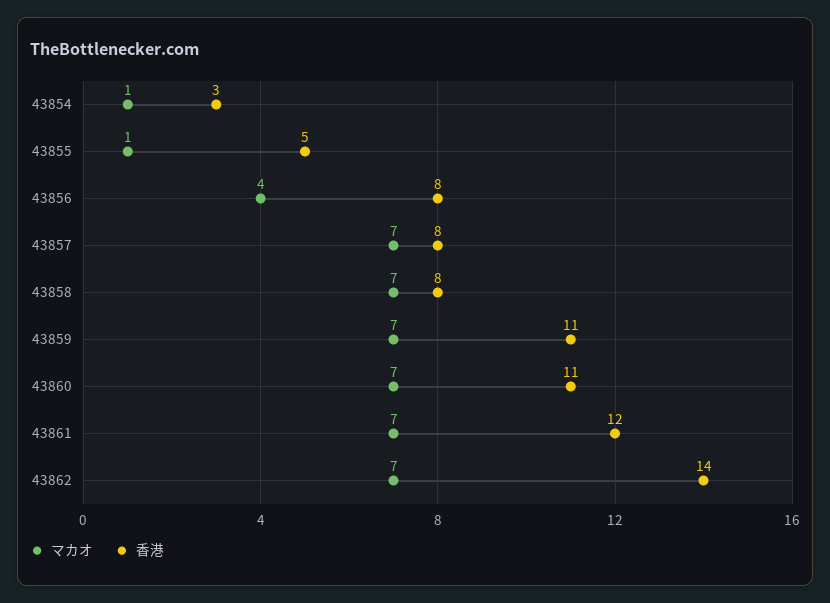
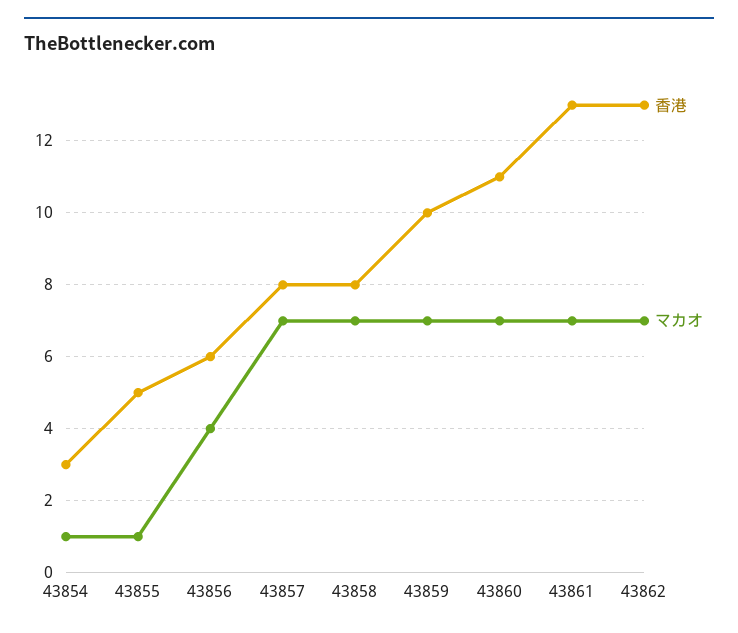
香港, 43856: 8 -> 6
香港, 43859: 11 -> 10
香港, 43861: 12 -> 13
香港, 43862: 14 -> 13

